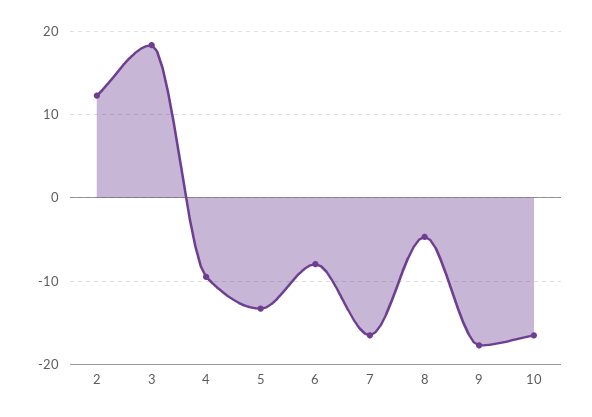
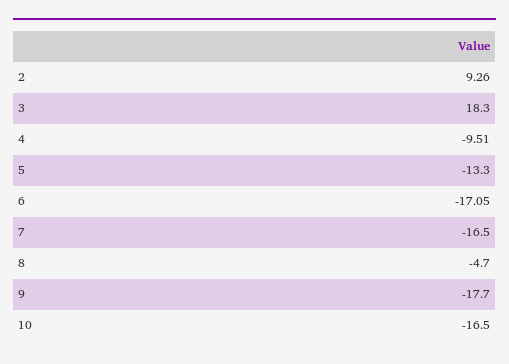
2: 12 -> 9.26
6: -8 -> -17.05

